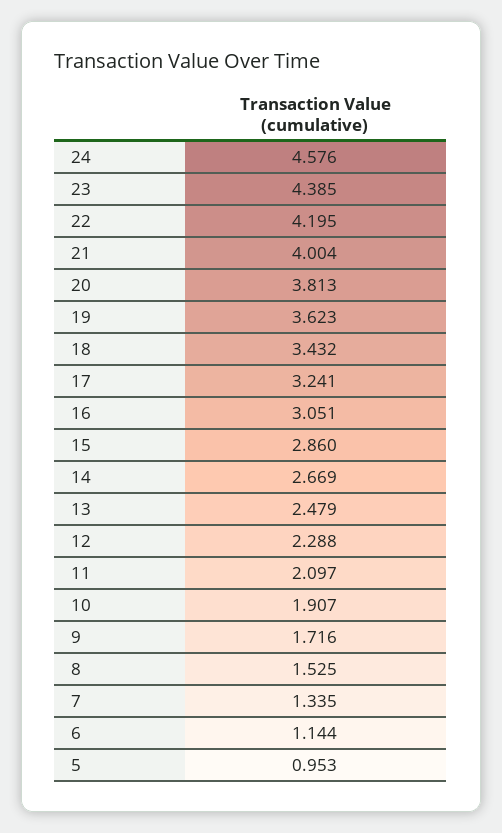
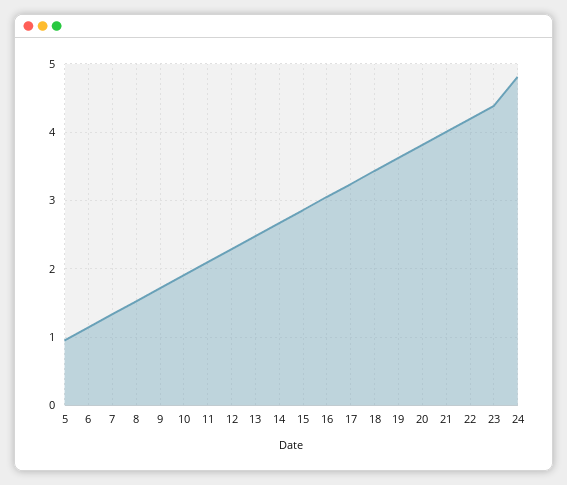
24: 4.576 -> 4.8

